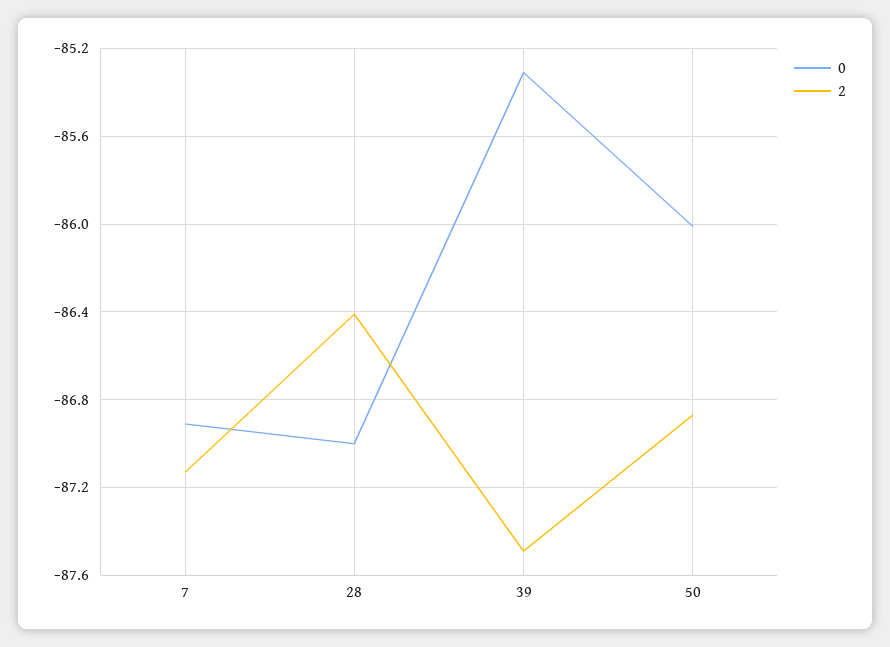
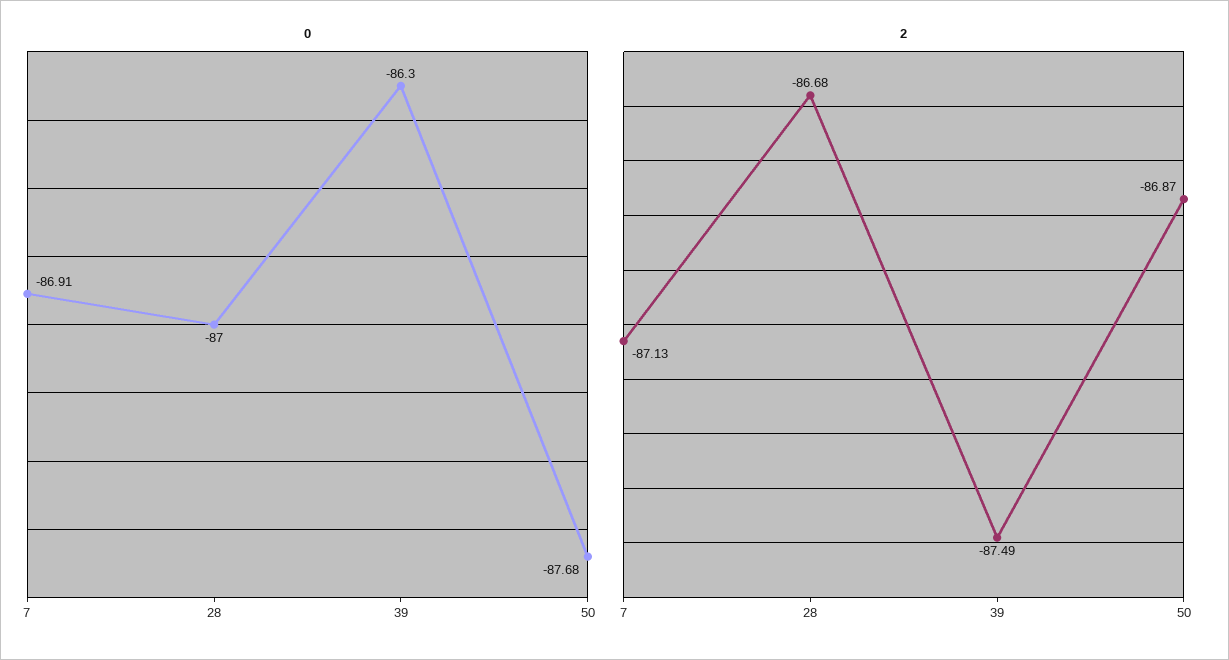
2, 28: -86.4 -> -86.68
0, 39: -85.3 -> -86.3
0, 50: -86 -> -87.68

